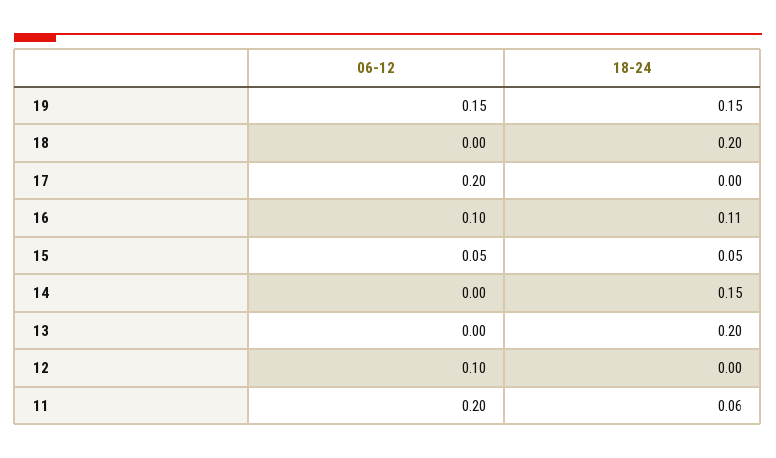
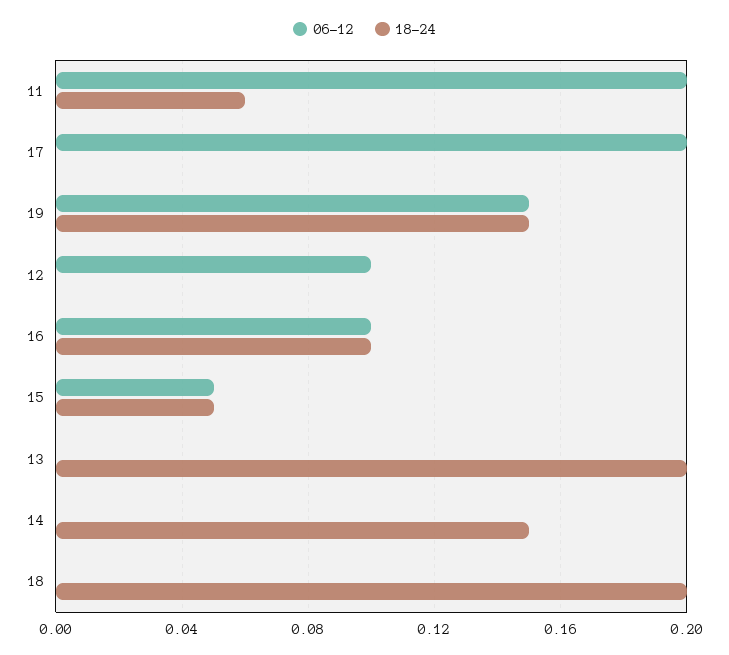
18-24, 16: 0.11 -> 0.1

